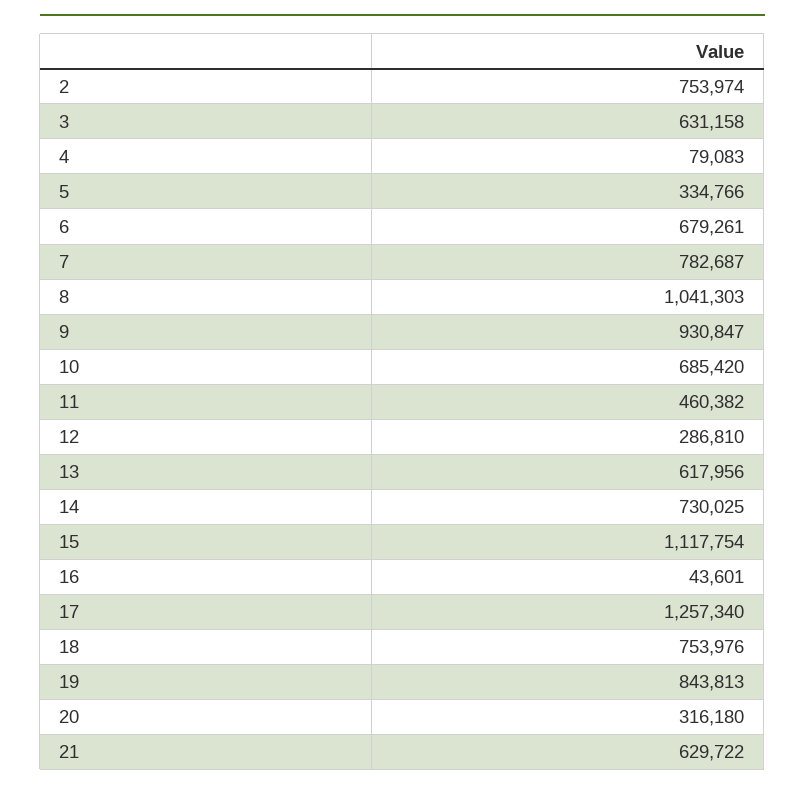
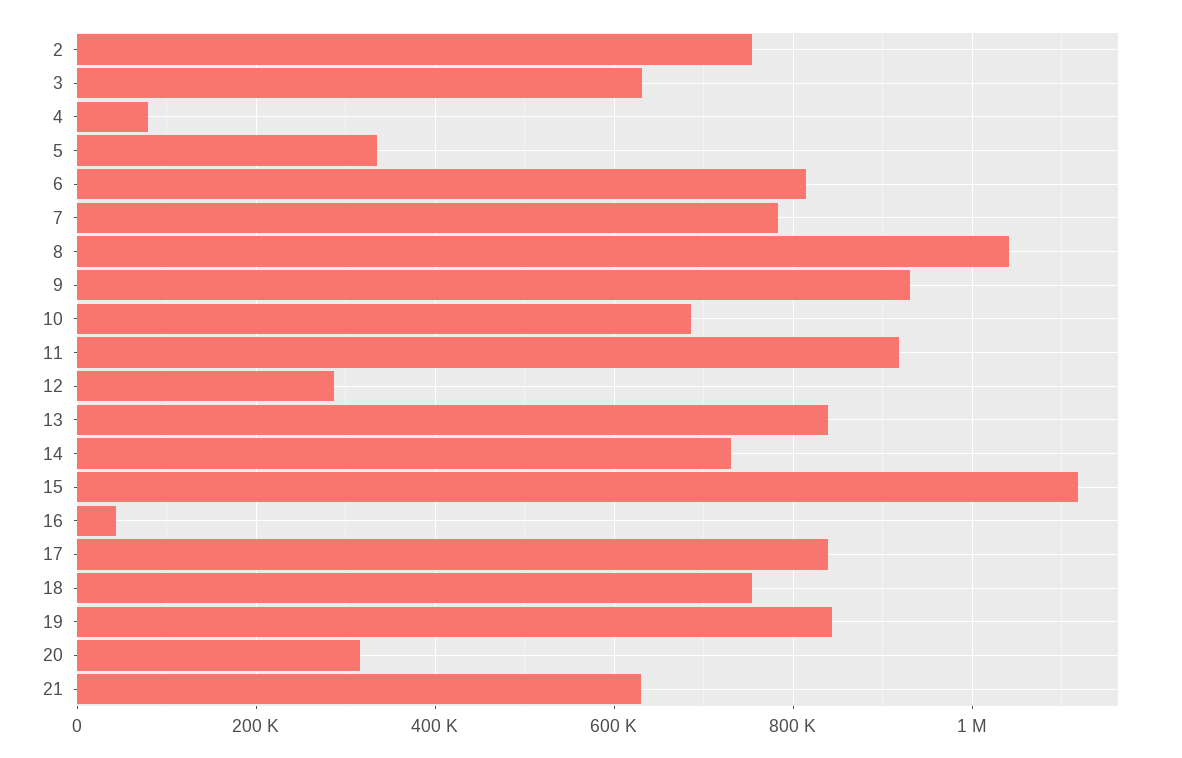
6: 679261 -> 820000
11: 460382 -> 920000
13: 617956 -> 840000
17: 1257340 -> 840000

